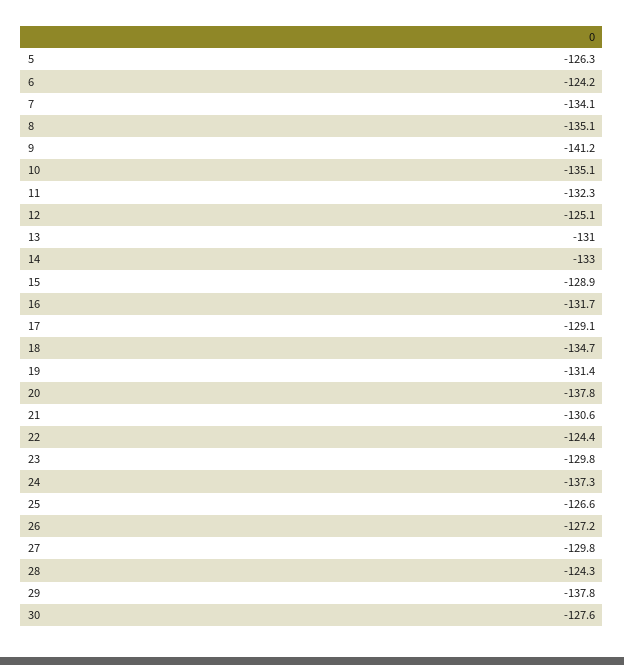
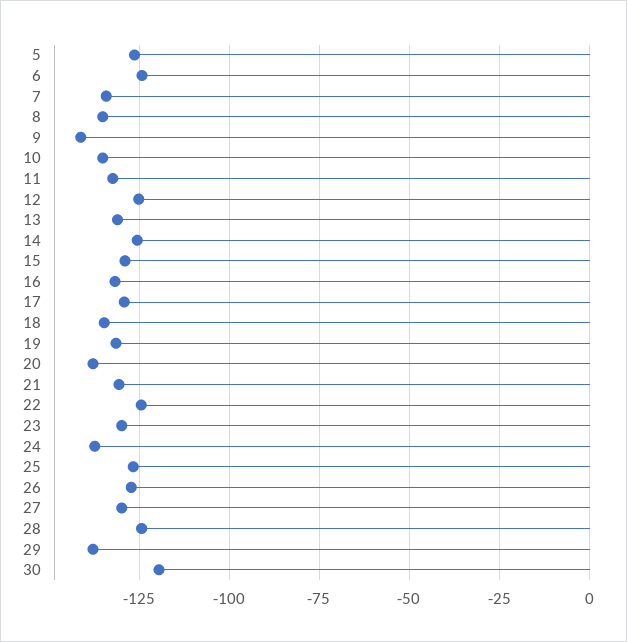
14: -133 -> -125
30: -127.6 -> -120

